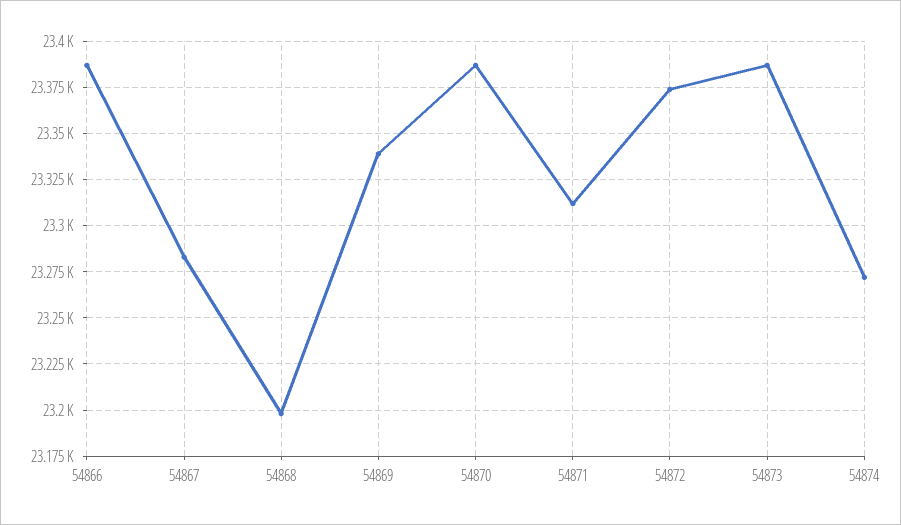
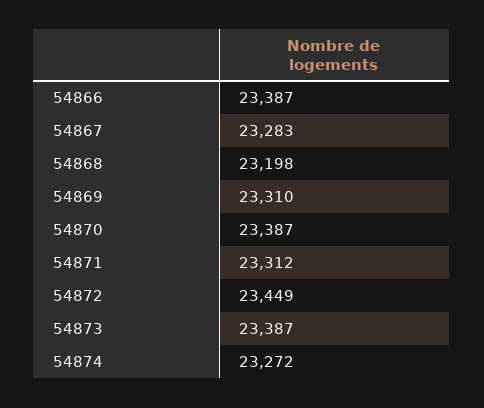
54869: 23340 -> 23310
54872: 23375 -> 23449

